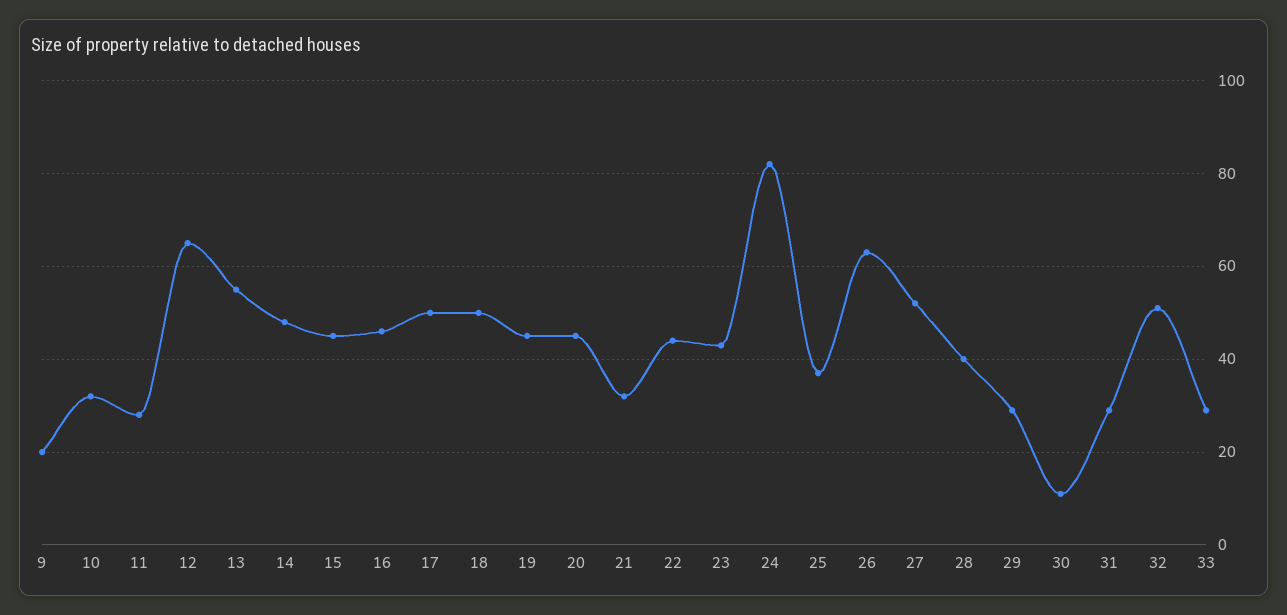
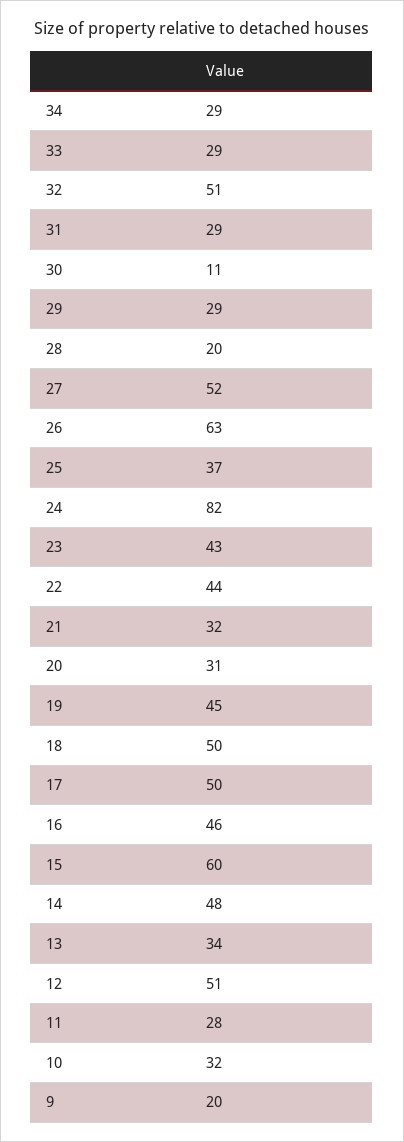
12: 65 -> 51
13: 55 -> 34
15: 45 -> 60
20: 45 -> 31
28: 40 -> 20
34: none -> 29

